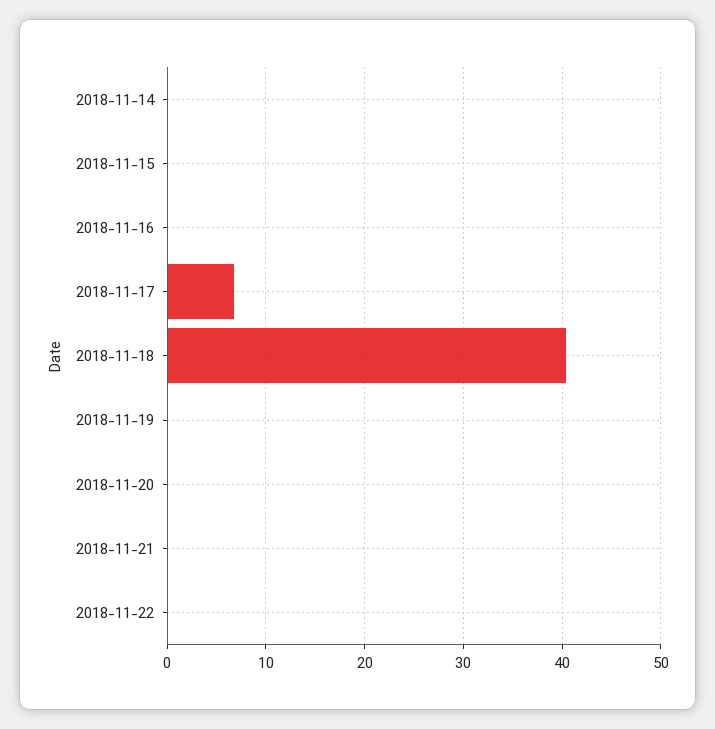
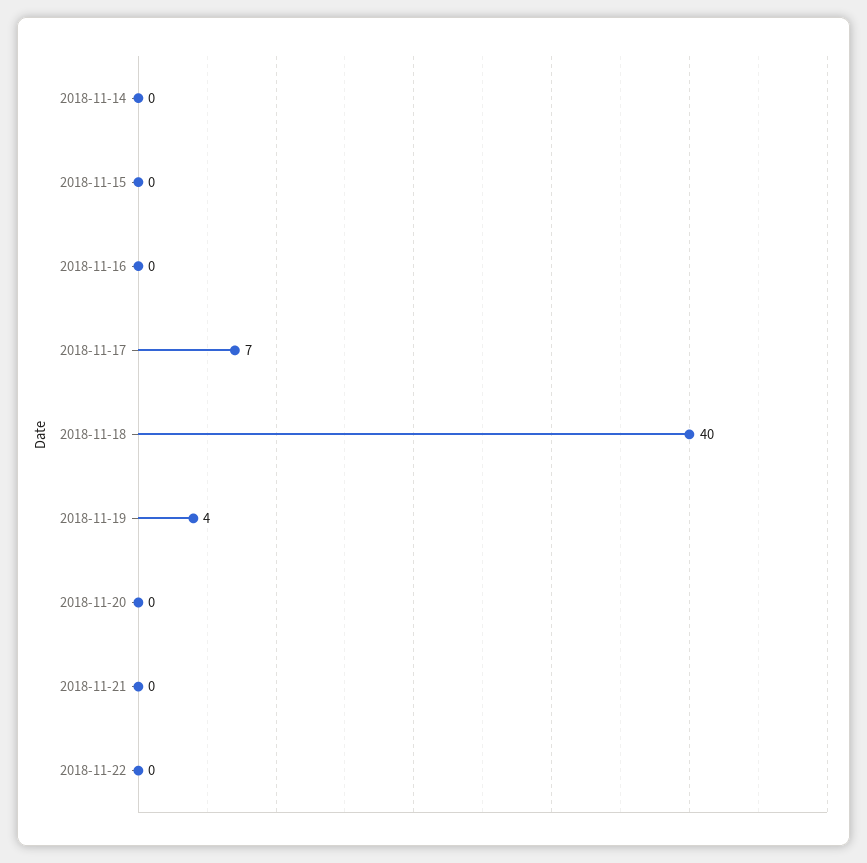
2018-11-19: 0 -> 4

